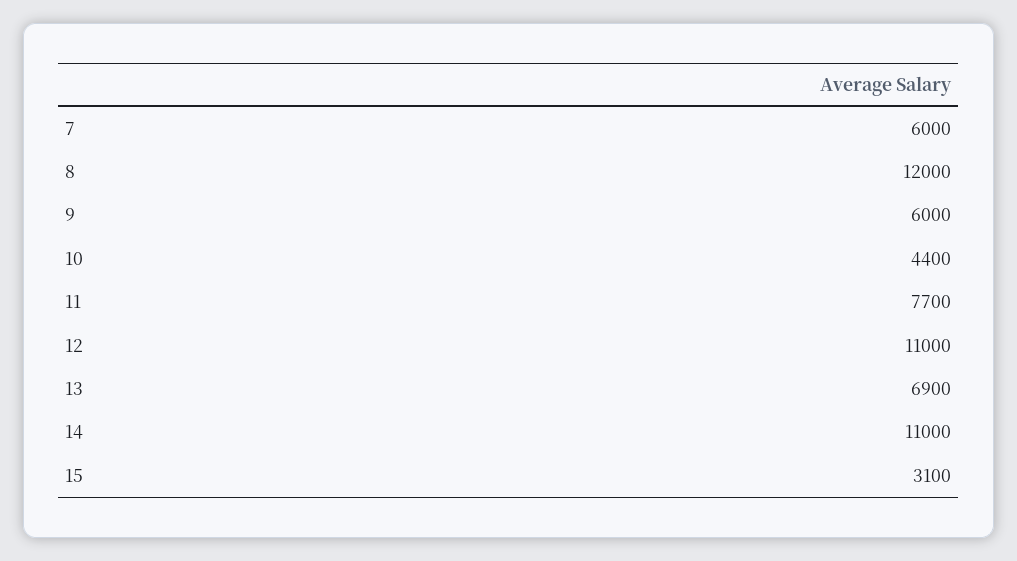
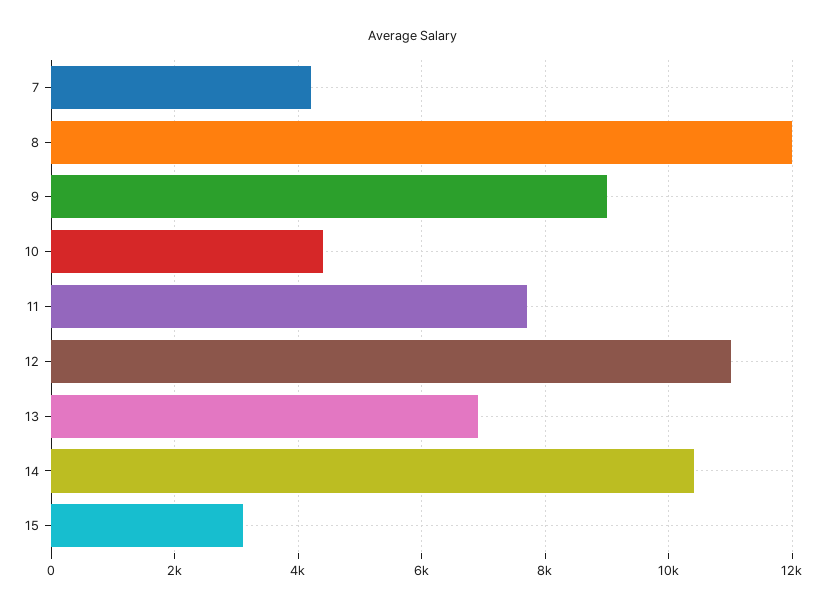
7: 6000 -> 4200
9: 6000 -> 9000
14: 11000 -> 10400

